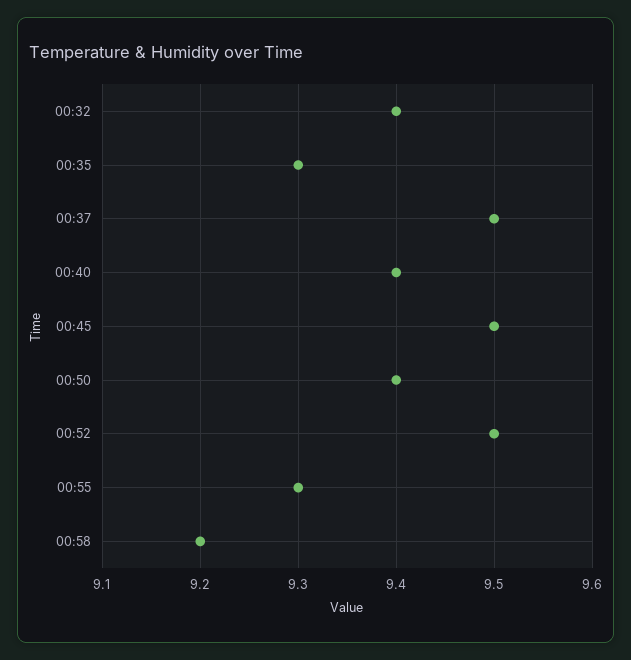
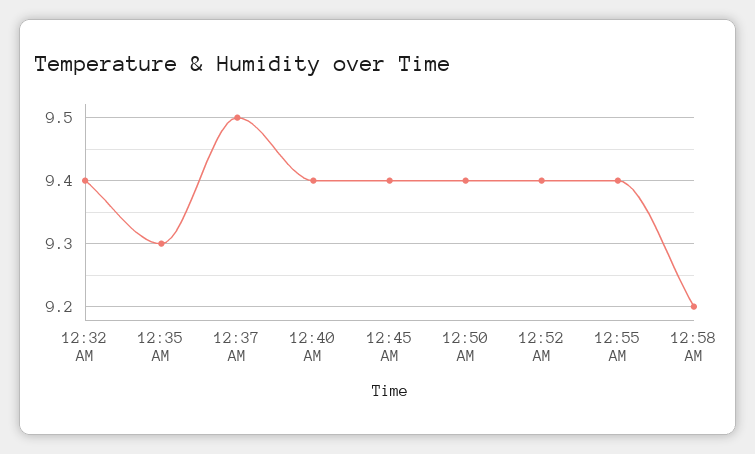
00:45: 9.5 -> 9.4
00:52: 9.5 -> 9.4
00:55: 9.3 -> 9.4

